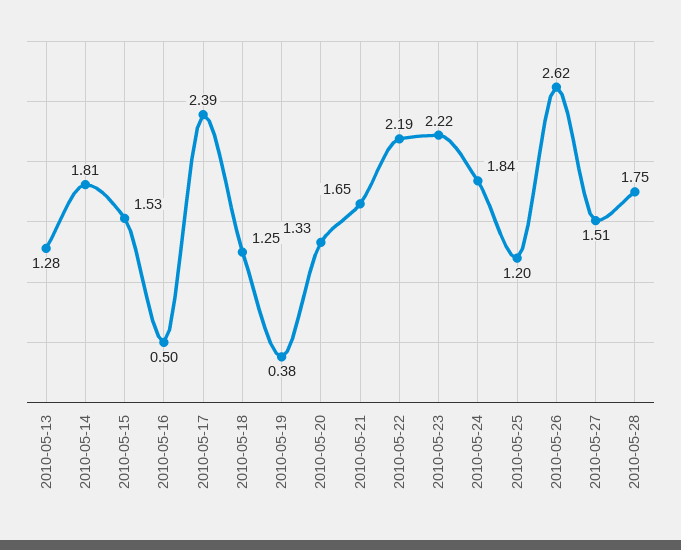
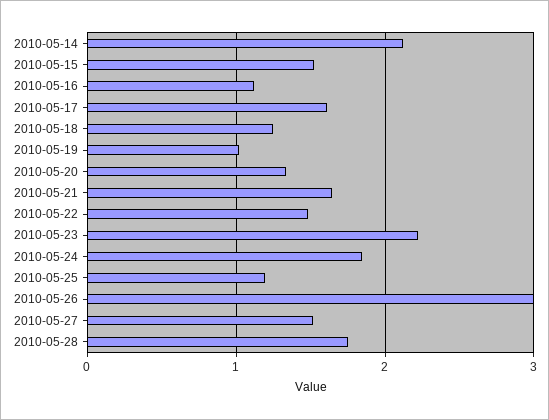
2010-05-13: 1.28 -> none
2010-05-14: 1.81 -> 2.1
2010-05-16: 0.5 -> 1.1
2010-05-17: 2.39 -> 1.6
2010-05-19: 0.38 -> 1
2010-05-22: 2.19 -> 1.5
2010-05-26: 2.62 -> 3

